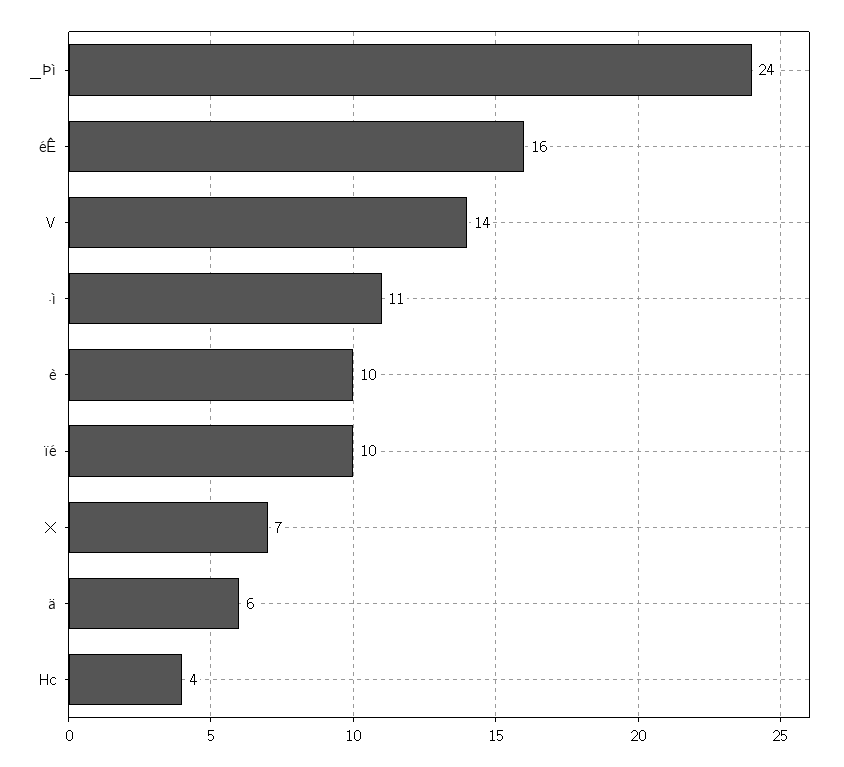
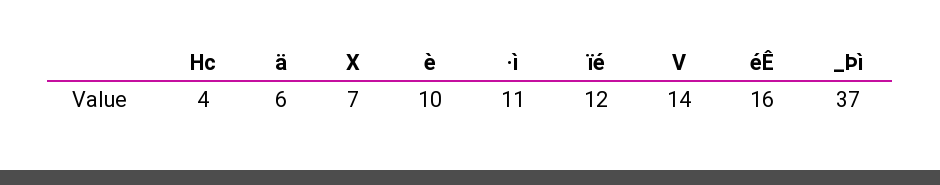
_Þì: 24 -> 37
ïé: 10 -> 12

